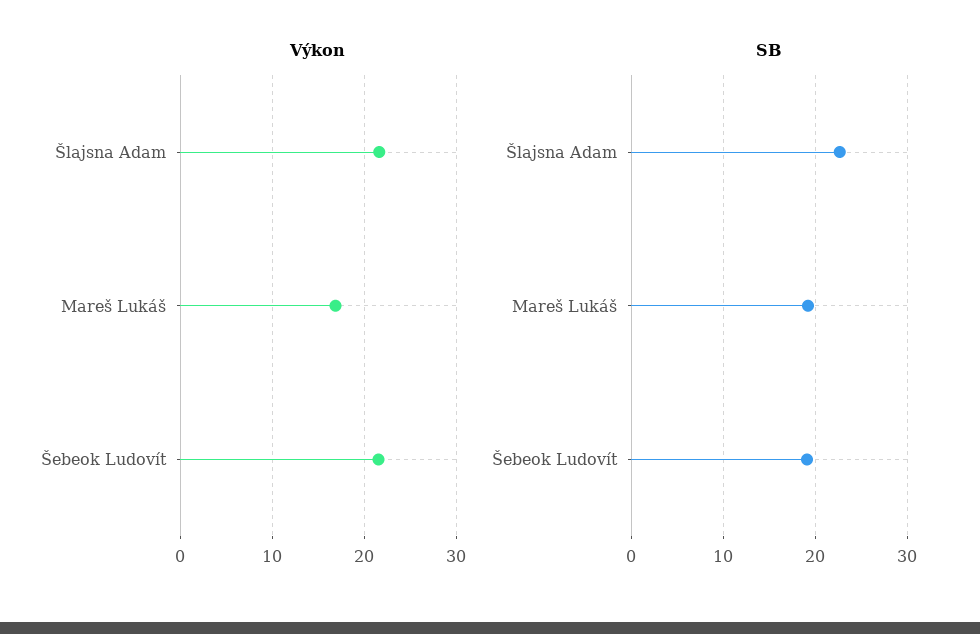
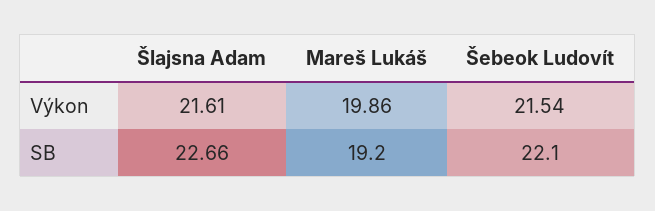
Výkon, Mareš Lukáš: 17 -> 19.86
SB, Šebeok Ludovít: 19 -> 22.1

